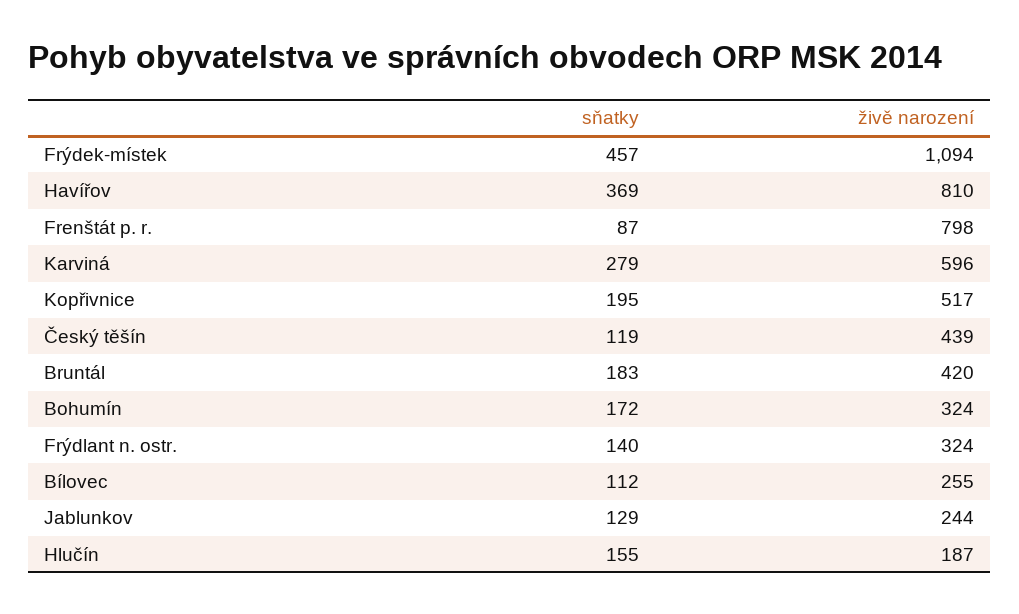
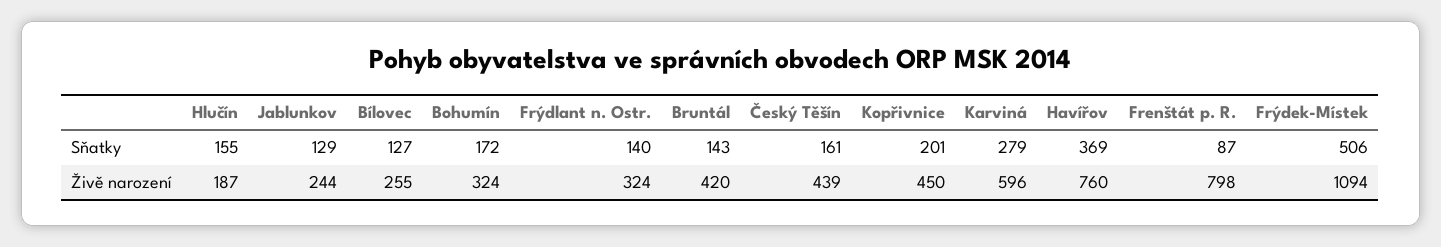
sňatky, Frýdek-místek: 457 -> 506
živě narození, Havířov: 810 -> 760
sňatky, Kopřivnice: 195 -> 201
živě narození, Kopřivnice: 517 -> 450
sňatky, Český těšín: 119 -> 161
sňatky, Bruntál: 183 -> 143
sňatky, Bílovec: 112 -> 127

